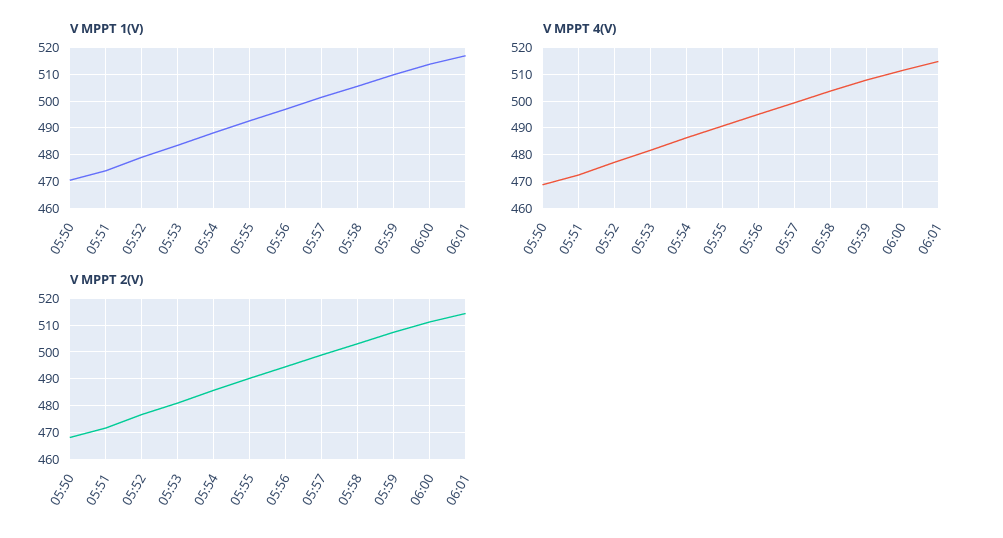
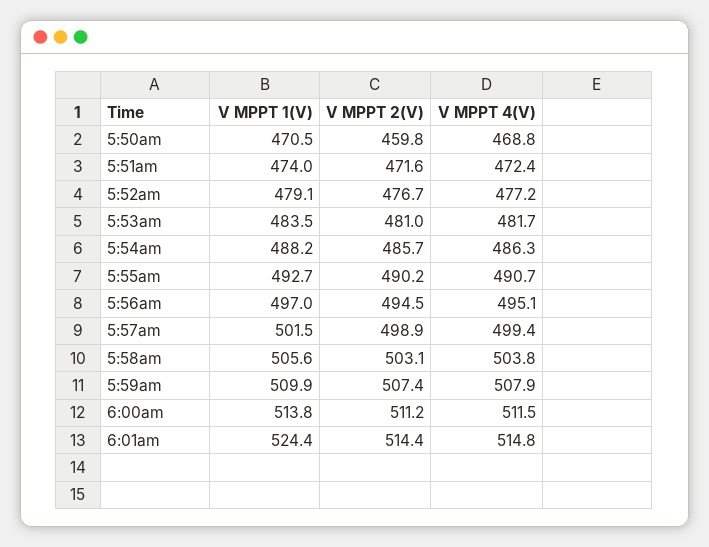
V MPPT 1(V), 06:01: 517.5 -> 524.4
V MPPT 2(V), 05:50: 467.5 -> 459.8

